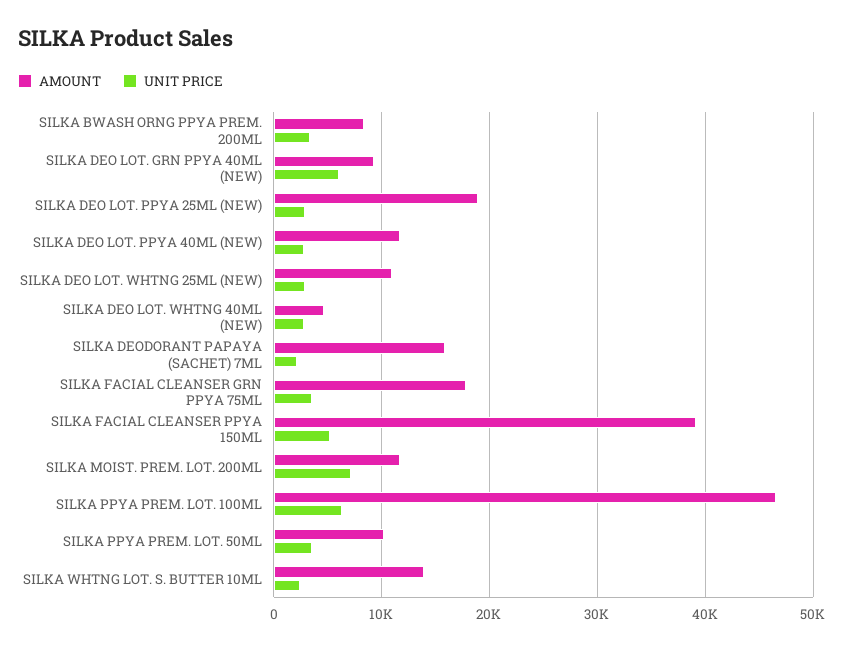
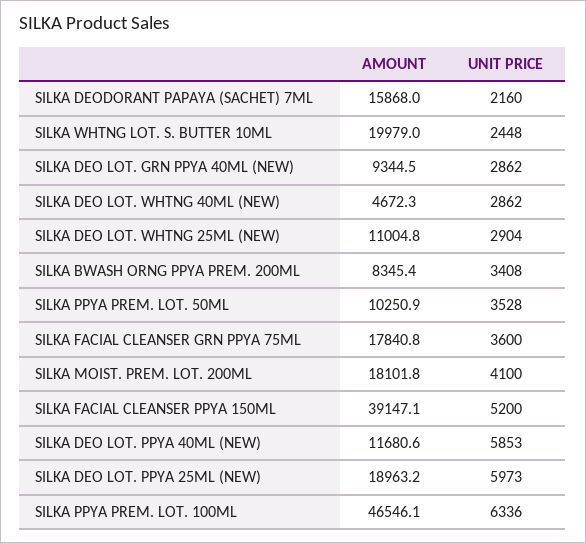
UNIT PRICE, SILKA DEO LOT. GRN PPYA 40ML (NEW): 6000 -> 2862
UNIT PRICE, SILKA DEO LOT. PPYA 25ML (NEW): 3000 -> 5973
UNIT PRICE, SILKA DEO LOT. PPYA 40ML (NEW): 3000 -> 5853
AMOUNT, SILKA MOIST. PREM. LOT. 200ML: 12000 -> 18101.8
UNIT PRICE, SILKA MOIST. PREM. LOT. 200ML: 7000 -> 4100
AMOUNT, SILKA WHTNG LOT. S. BUTTER 10ML: 14000 -> 19979

